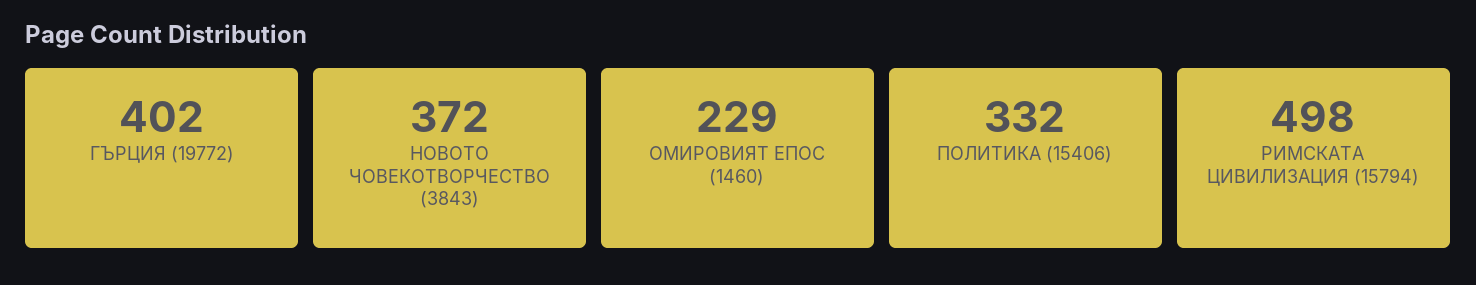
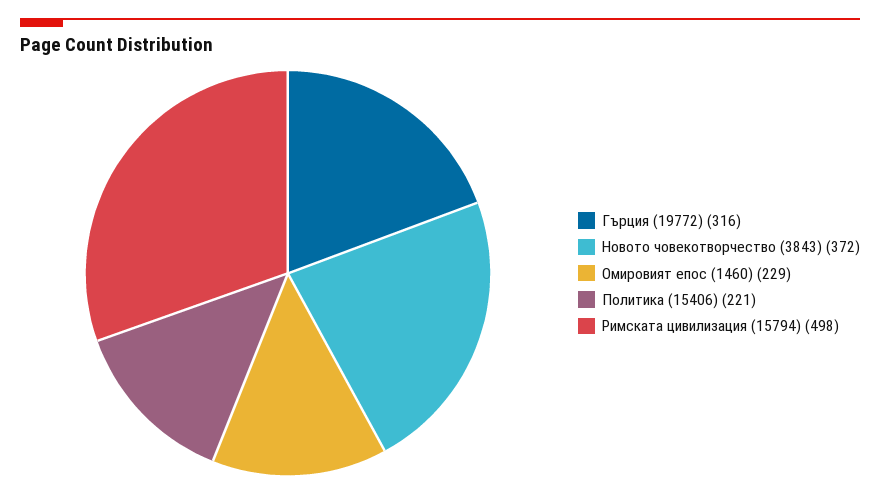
ГЪРЦИЯ (19772): 402 -> 316
ПОЛИТИКА (15406): 332 -> 221

